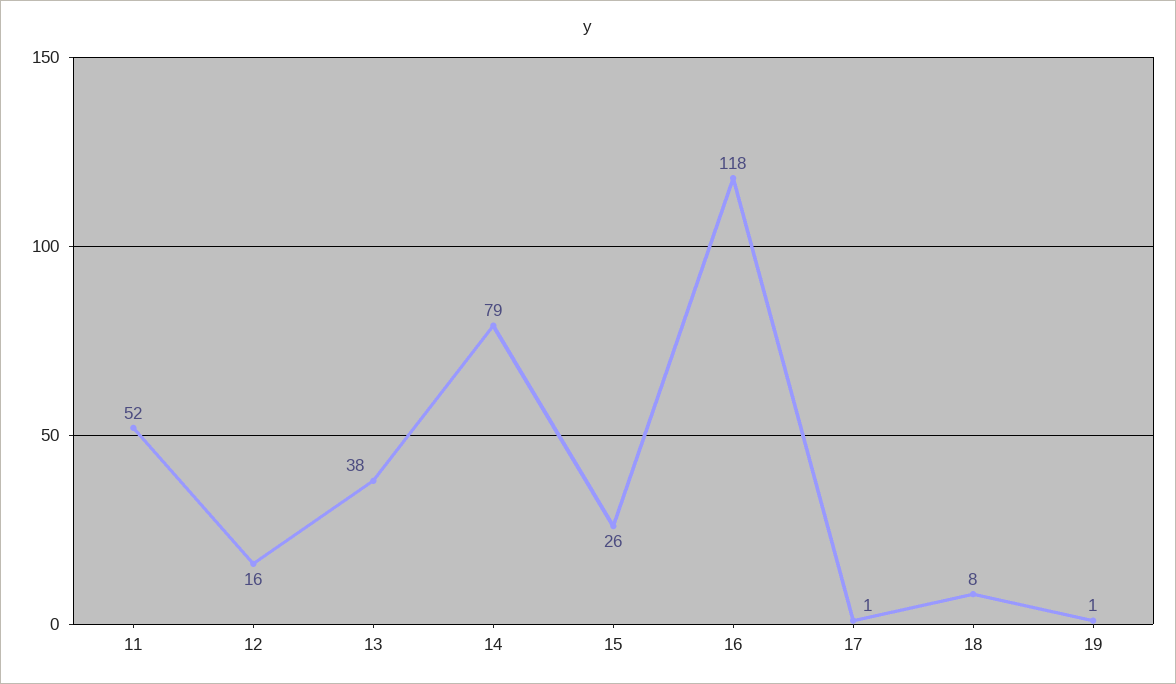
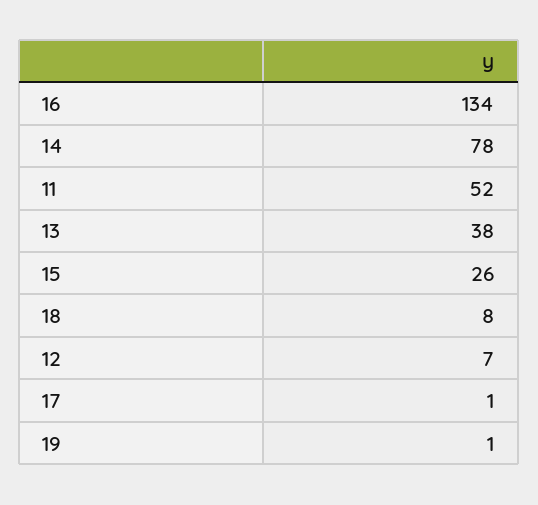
12: 16 -> 7
14: 79 -> 78
16: 118 -> 134

